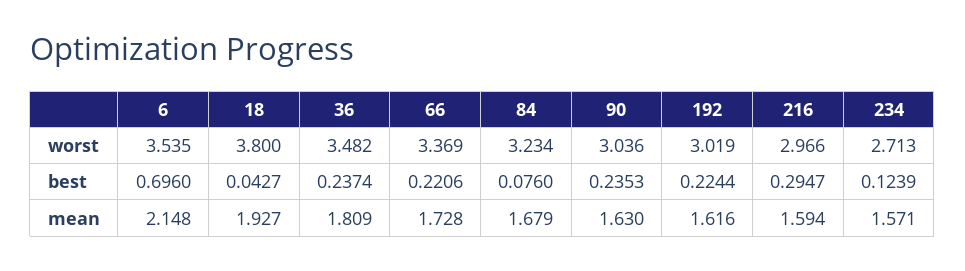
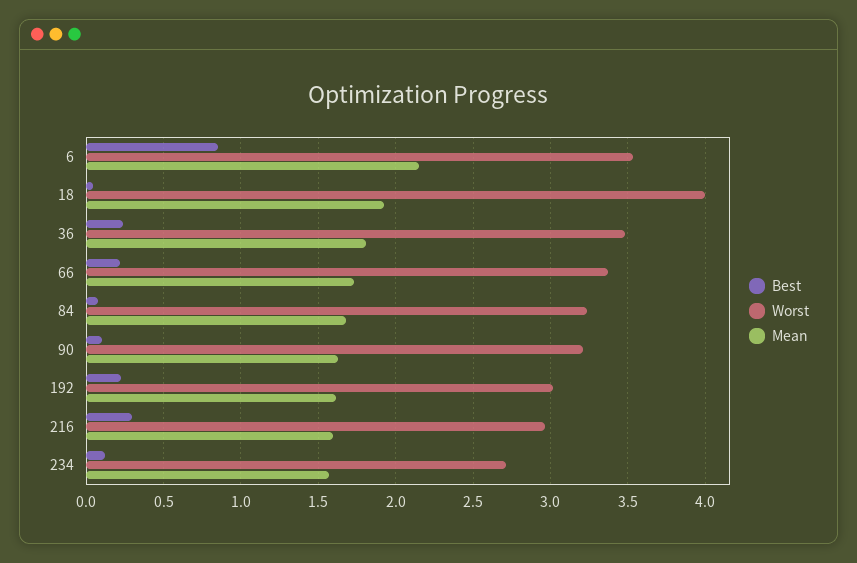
worst, 18: 3.8 -> 4
worst, 90: 3.036 -> 3.2
best, 6: 0.696 -> 0.85
best, 90: 0.2353 -> 0.1

